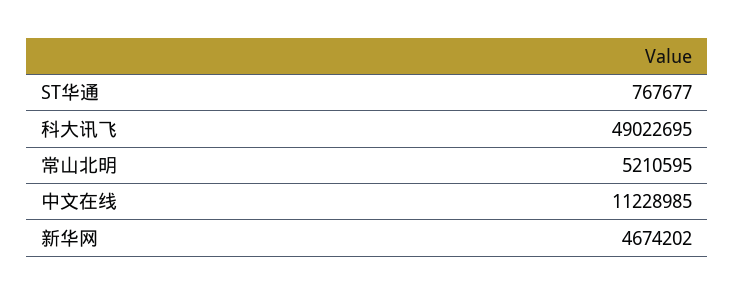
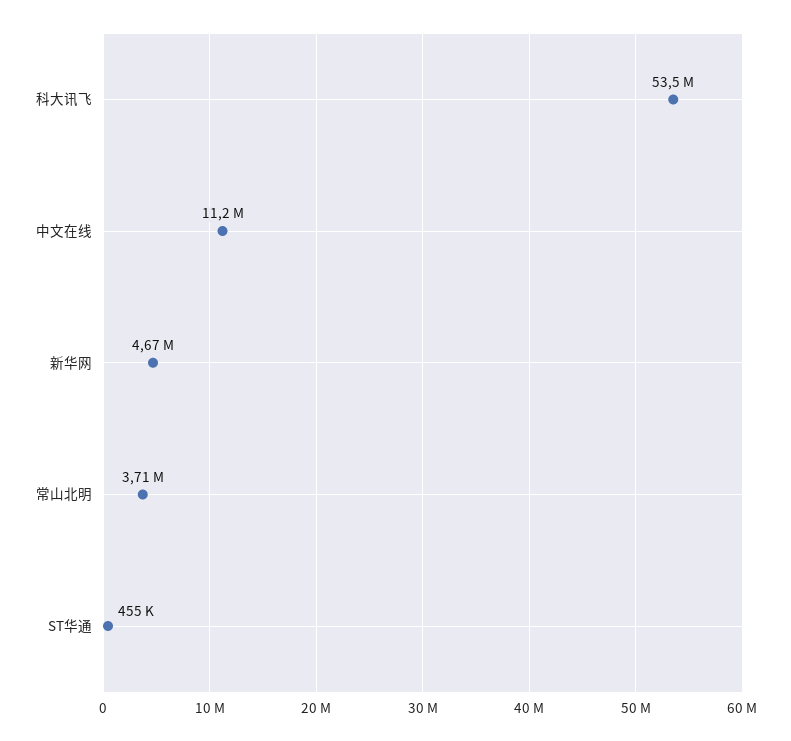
ST华通: 767677 -> 455000
科大讯飞: 49022695 -> 53500000
常山北明: 5210595 -> 3710000

